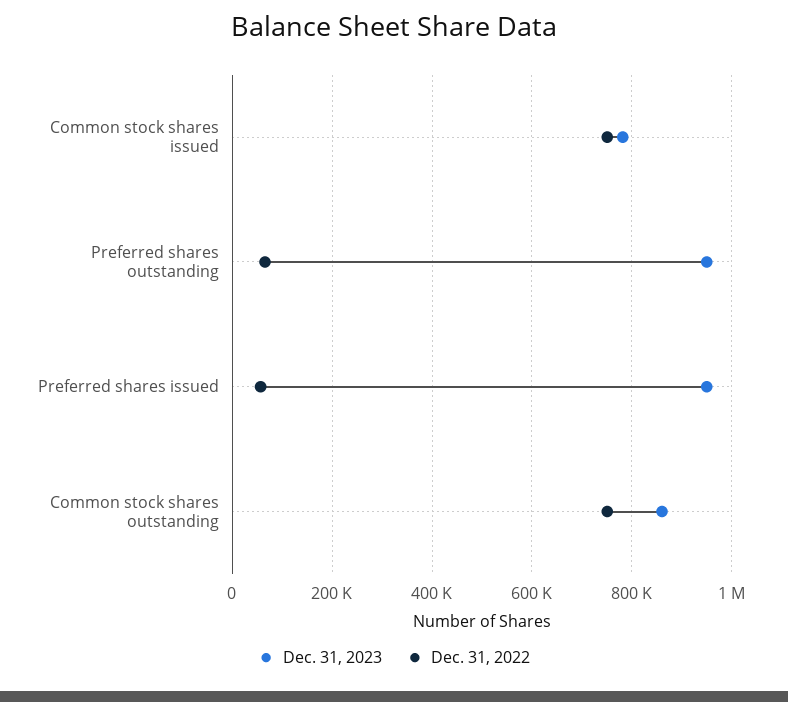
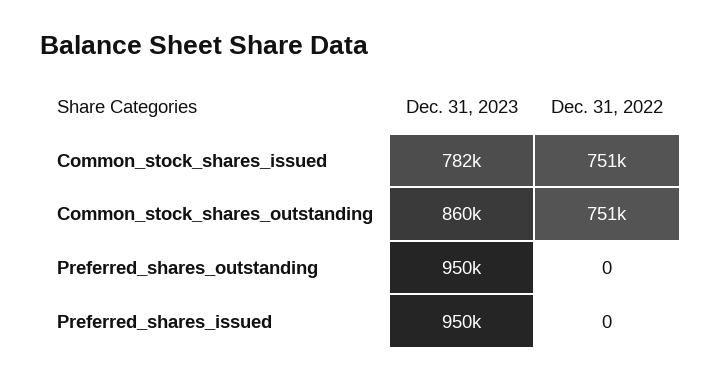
Dec. 31, 2022, Preferred shares outstanding: 60000 -> 0
Dec. 31, 2022, Preferred shares issued: 60000 -> 0

